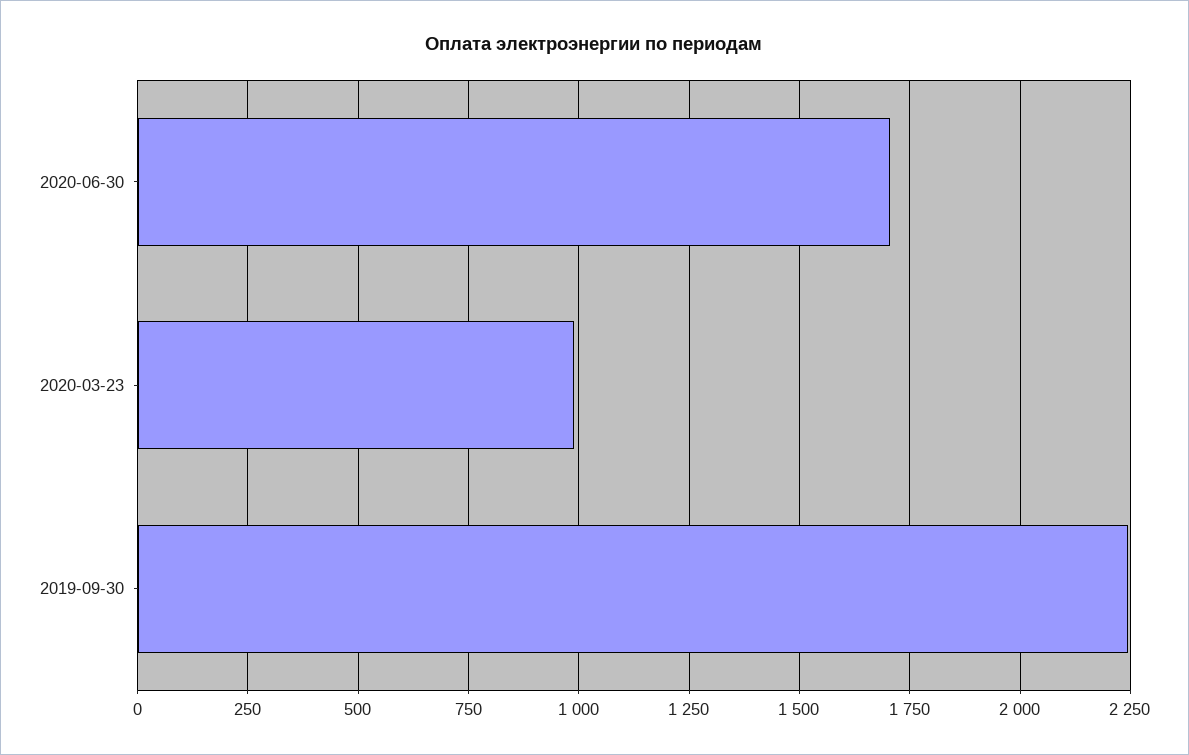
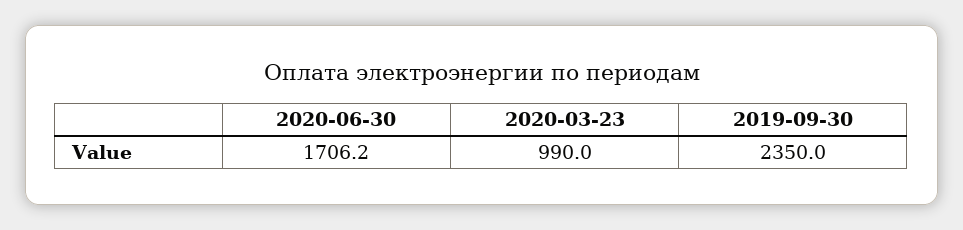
2019-09-30: 2250 -> 2350

